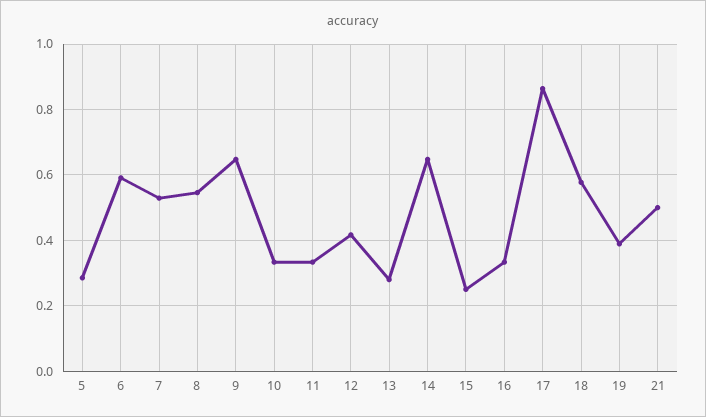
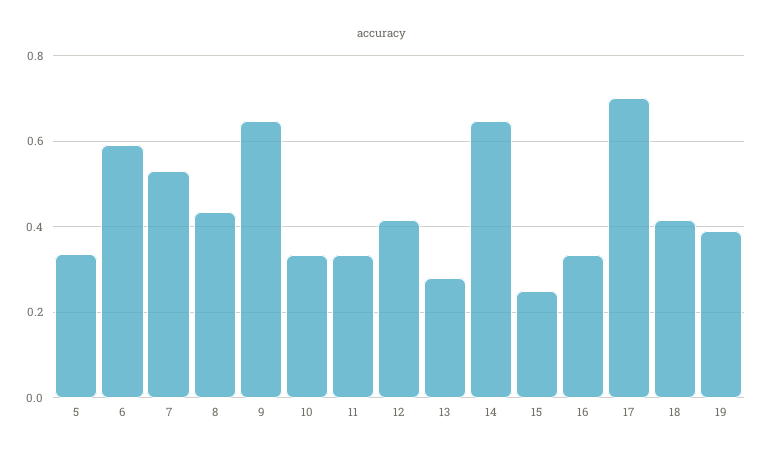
5: 0.28 -> 0.34
8: 0.54 -> 0.44
17: 0.86 -> 0.7
18: 0.58 -> 0.42
21: 0.5 -> none

